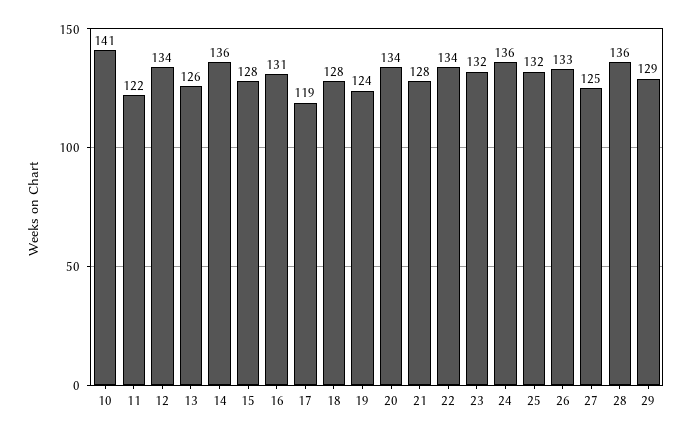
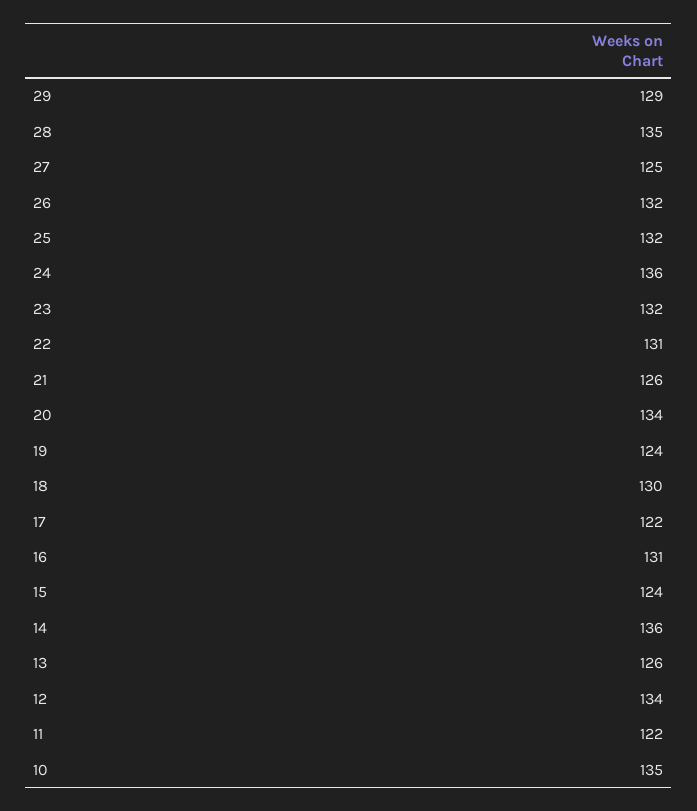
10: 141 -> 135
15: 128 -> 124
17: 119 -> 122
18: 128 -> 130
21: 128 -> 126
22: 134 -> 131
26: 133 -> 132
28: 136 -> 135

